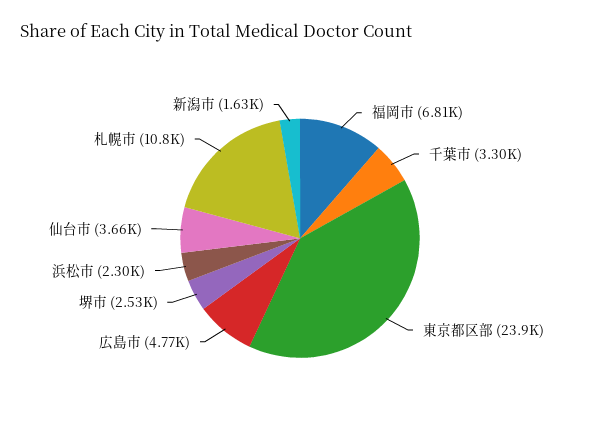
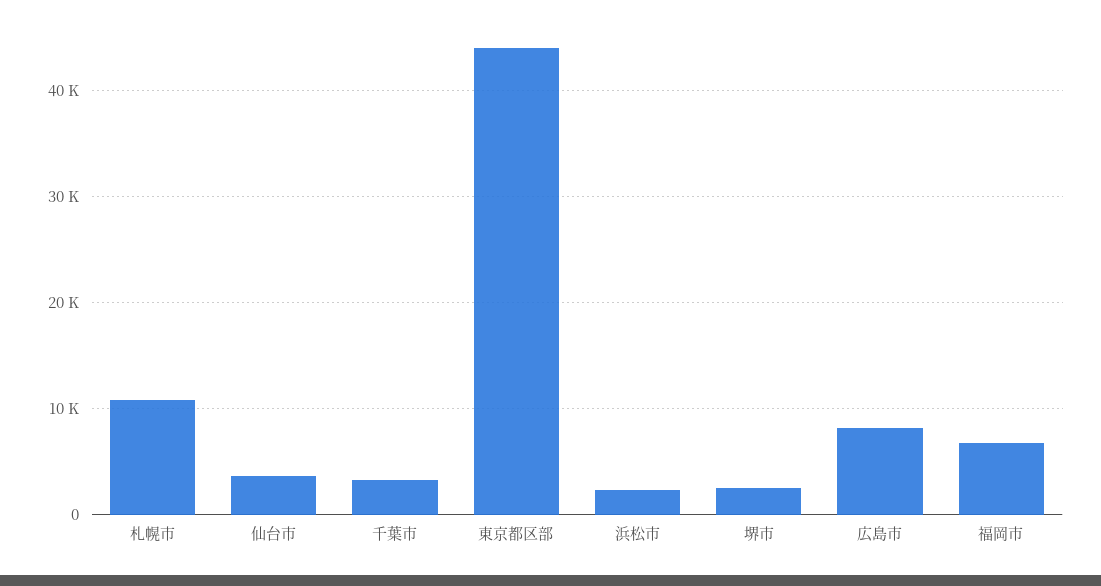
東京都区部: 23900 -> 44000
広島市: 4770 -> 8000
新潟市: 1630 -> none

